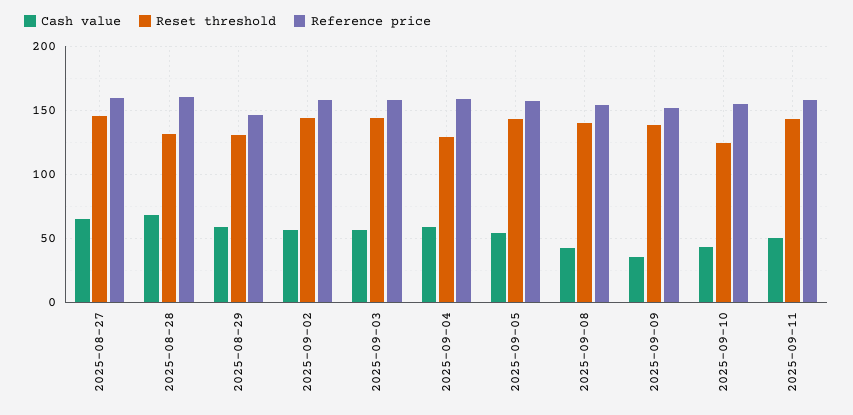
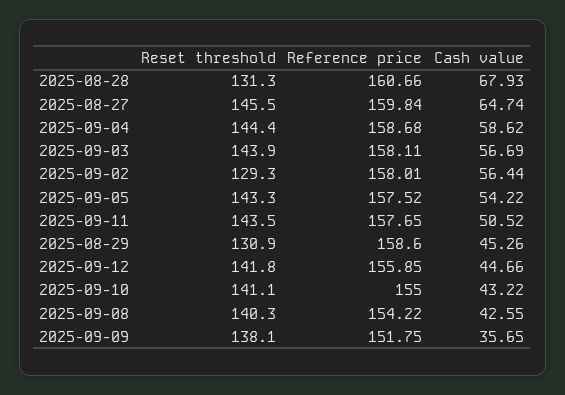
Cash value, 2025-08-29: 60 -> 45.26
Reference price, 2025-08-29: 145 -> 158.6
Reset threshold, 2025-09-02: 145 -> 129.3
Reset threshold, 2025-09-04: 130 -> 144.4
Reset threshold, 2025-09-10: 125 -> 141.1
Reset threshold, 2025-09-12: none -> 141.8
Reference price, 2025-09-12: none -> 155.85
Cash value, 2025-09-12: none -> 44.66

